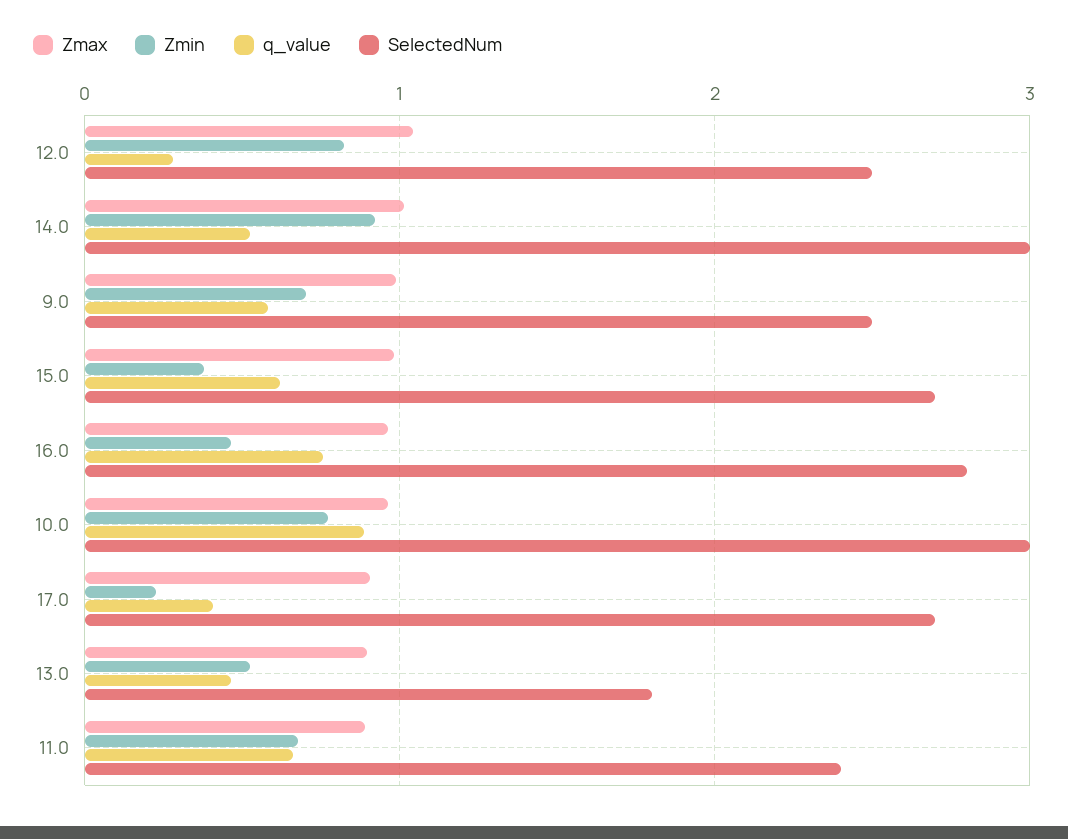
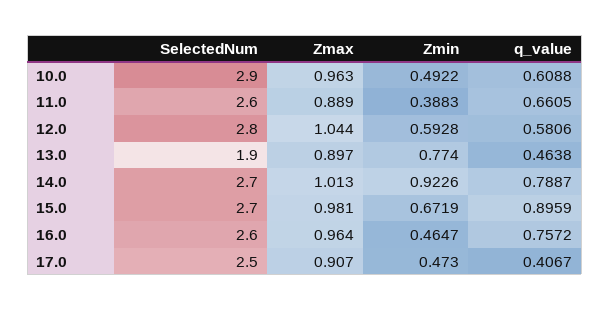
Zmin, 12.0: 0.8 -> 0.5928
q_value, 12.0: 0.3 -> 0.5806
SelectedNum, 12.0: 2.5 -> 2.8
q_value, 14.0: 0.5 -> 0.7887
SelectedNum, 14.0: 3 -> 2.7
Zmax, 9.0: 1 -> none
Zmin, 9.0: 0.7 -> none
q_value, 9.0: 0.6 -> none
SelectedNum, 9.0: 2.5 -> none
Zmin, 15.0: 0.4 -> 0.6719
q_value, 15.0: 0.6 -> 0.8959
SelectedNum, 16.0: 2.8 -> 2.6
Zmin, 10.0: 0.8 -> 0.4922
q_value, 10.0: 0.9 -> 0.6088
SelectedNum, 10.0: 3 -> 2.9
Zmin, 17.0: 0.2 -> 0.473
SelectedNum, 17.0: 2.7 -> 2.5
Zmin, 13.0: 0.5 -> 0.774
SelectedNum, 13.0: 1.8 -> 1.9
Zmin, 11.0: 0.7 -> 0.3883
SelectedNum, 11.0: 2.4 -> 2.6

